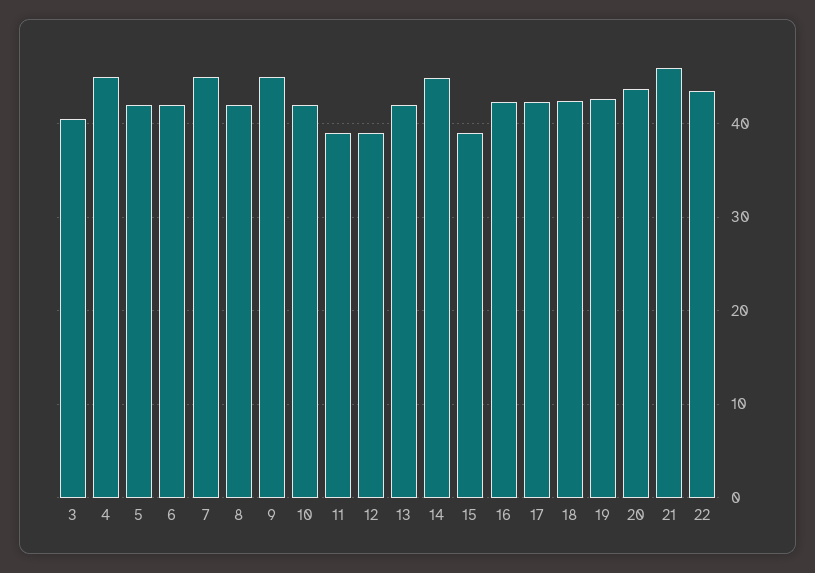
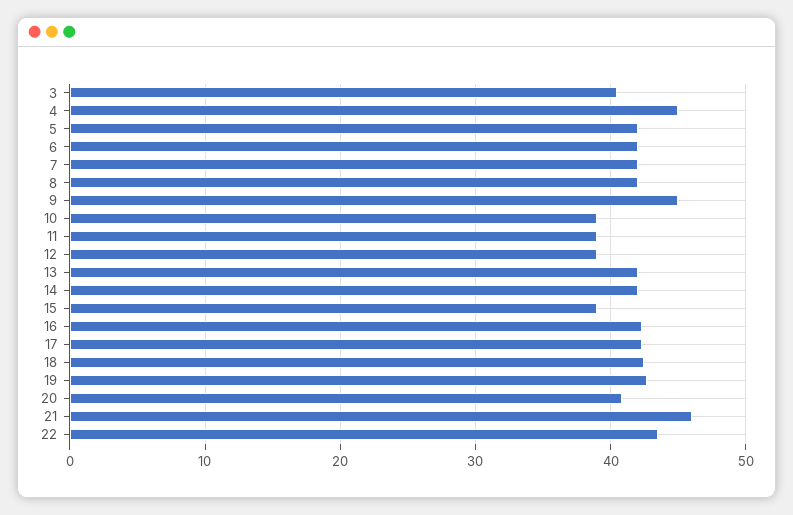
7: 45 -> 42
10: 42 -> 39
14: 45 -> 42
20: 44 -> 41

